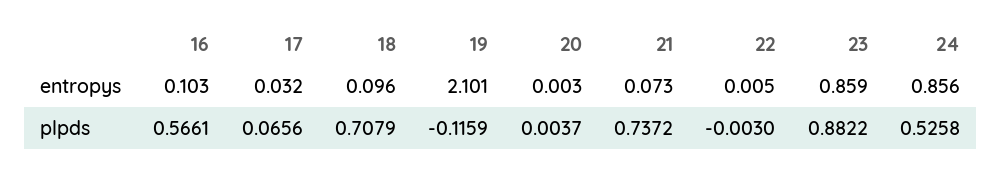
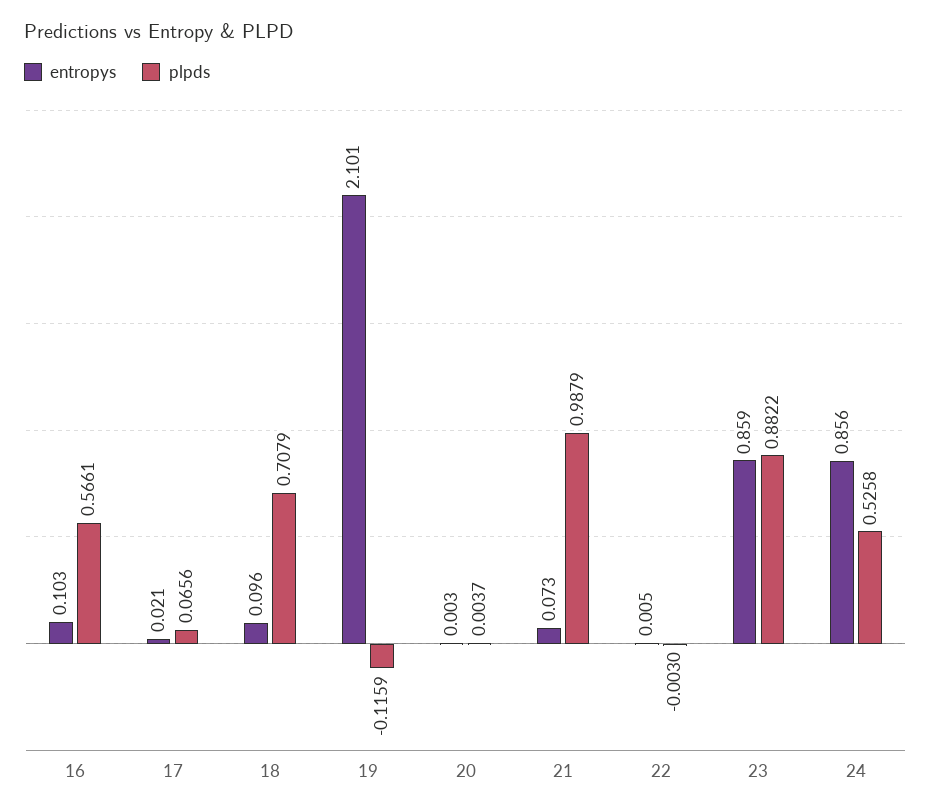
entropys, 17: 0.032 -> 0.021
plpds, 21: 0.7372 -> 0.9879

